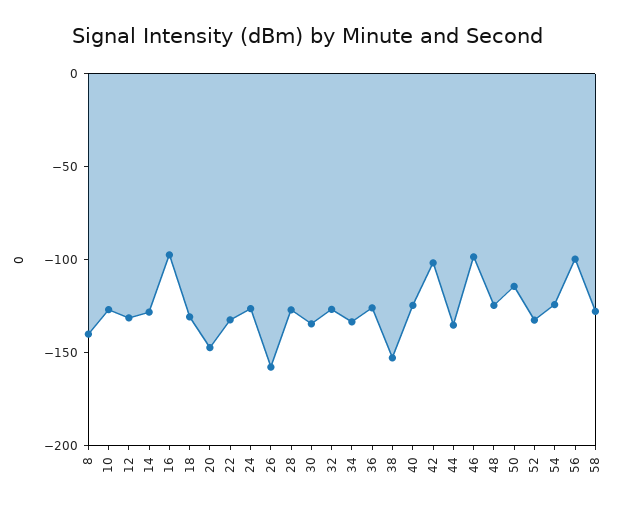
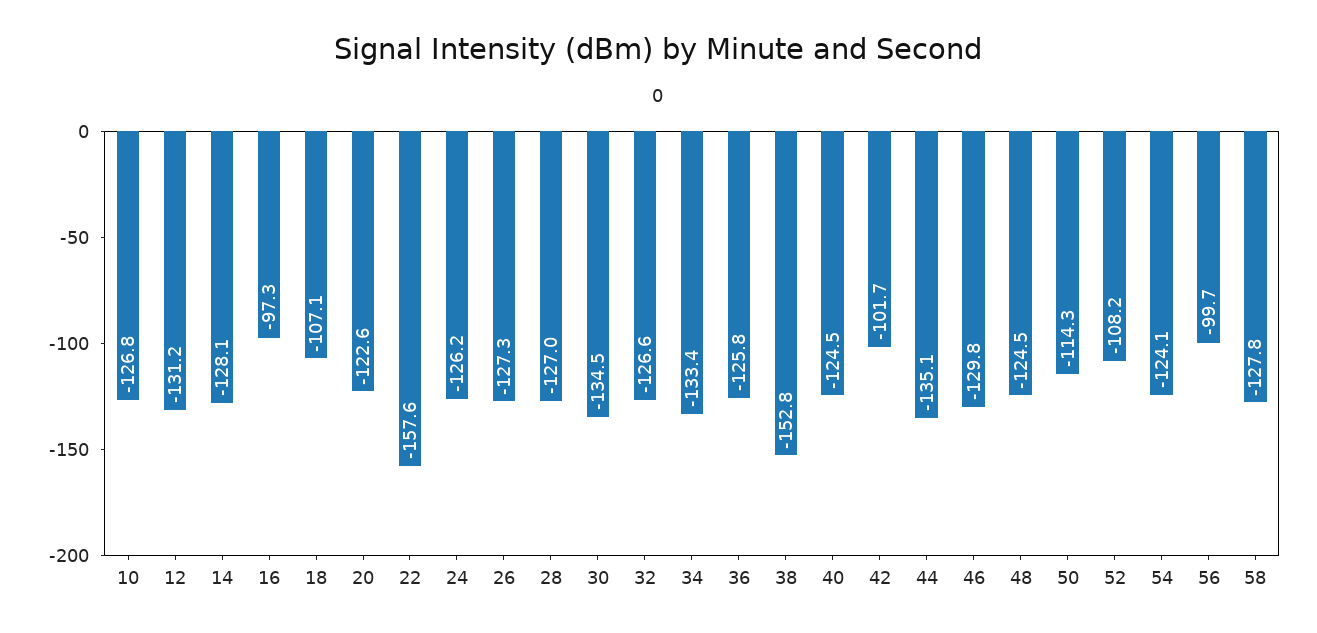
8: -140 -> none
18: -130 -> -107.1
20: -150 -> -122.6
22: -130 -> -157.6
26: -160 -> -127.3
46: -100 -> -129.8
52: -130 -> -108.2

